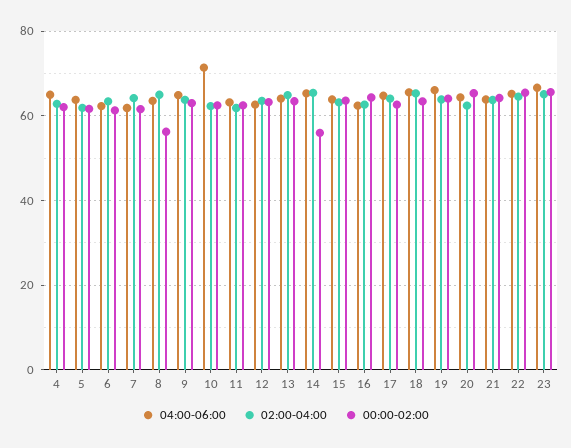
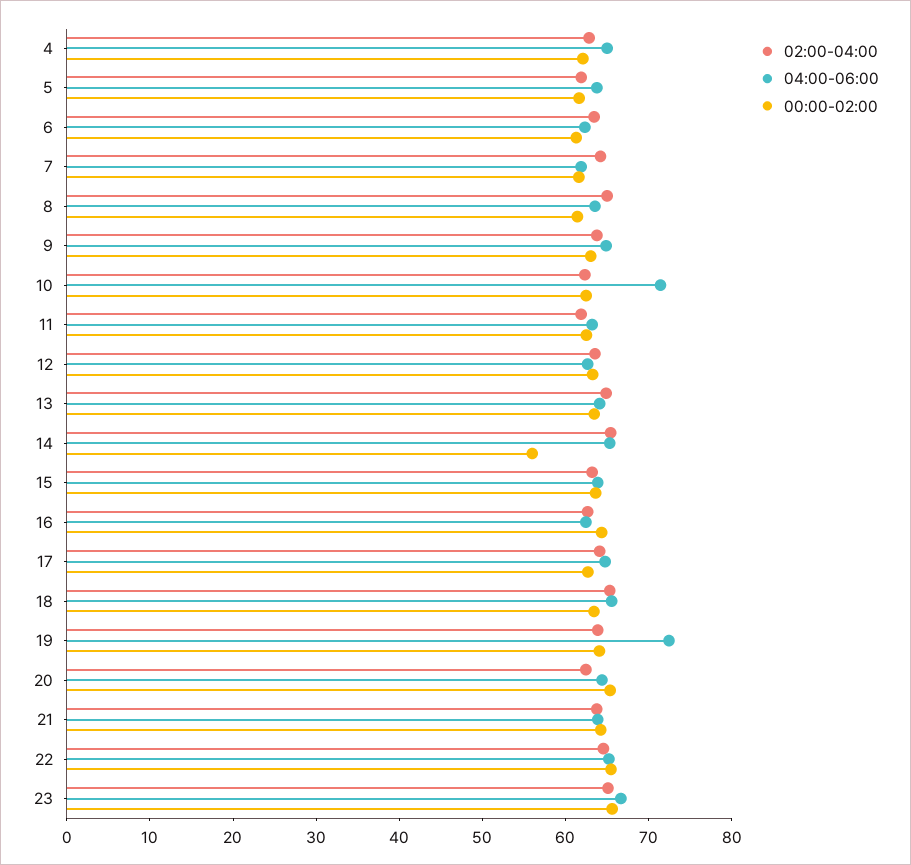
00:00-02:00, 8: 56 -> 62
04:00-06:00, 19: 66 -> 72

